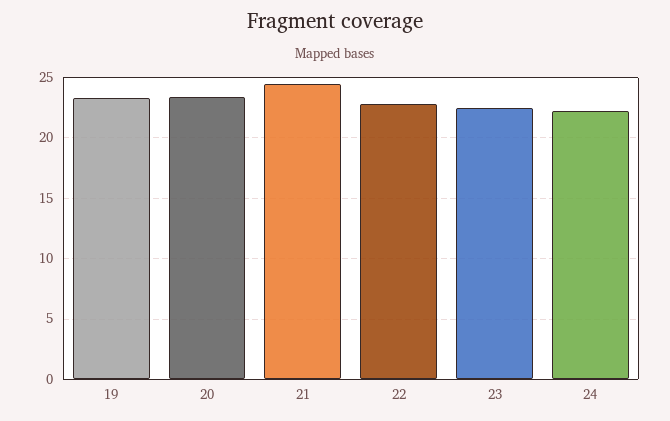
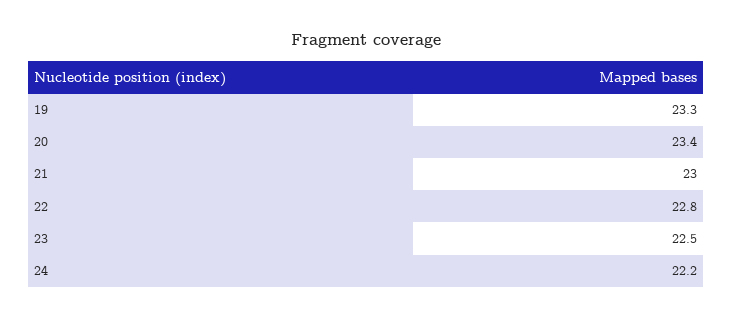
21: 24.5 -> 23

